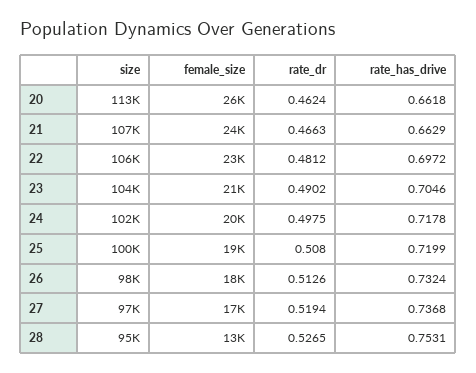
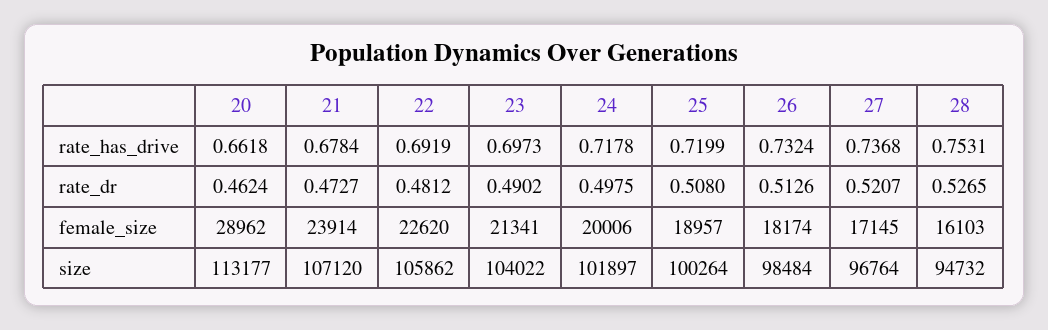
female_size, 20: 26000 -> 28962
rate_dr, 21: 0.4663 -> 0.4727
rate_has_drive, 21: 0.6629 -> 0.6784
rate_has_drive, 22: 0.6972 -> 0.6919
rate_has_drive, 23: 0.7046 -> 0.6973
rate_dr, 27: 0.5194 -> 0.5207
female_size, 28: 13000 -> 16103

